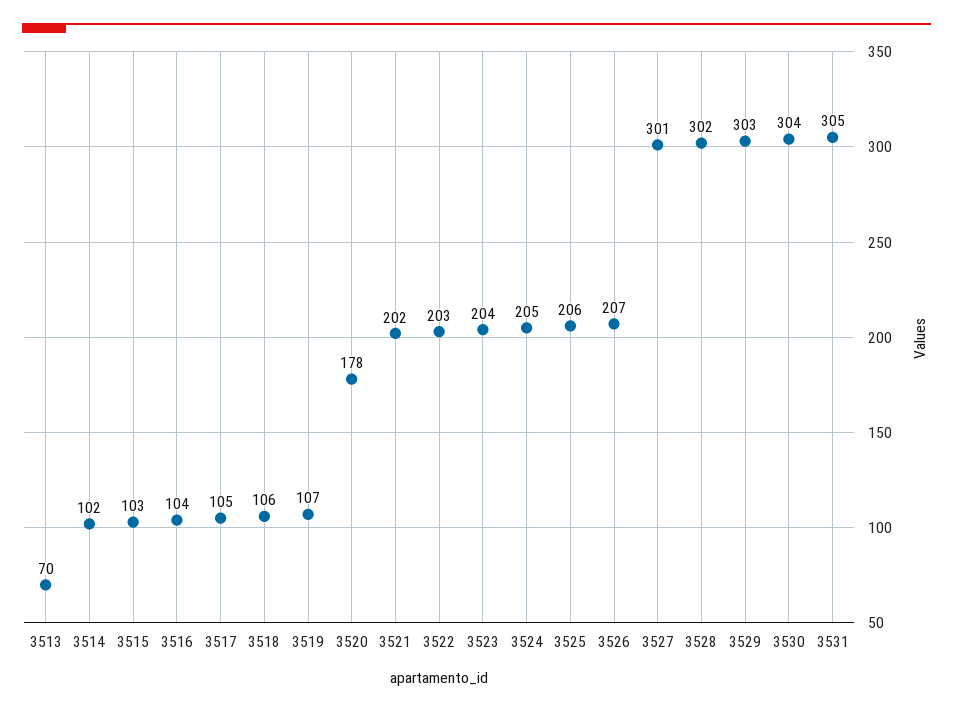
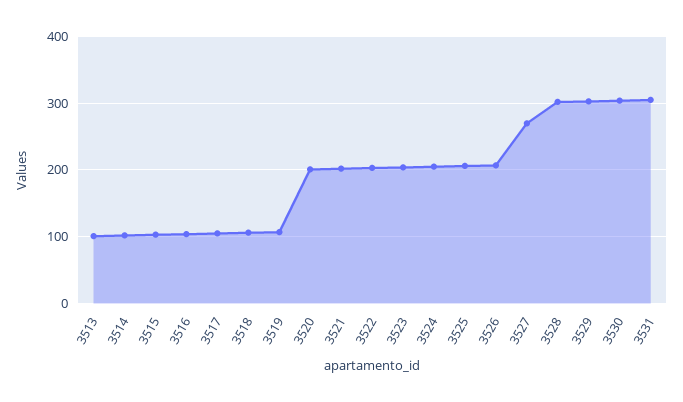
3513: 70 -> 100
3520: 178 -> 200
3527: 301 -> 270

